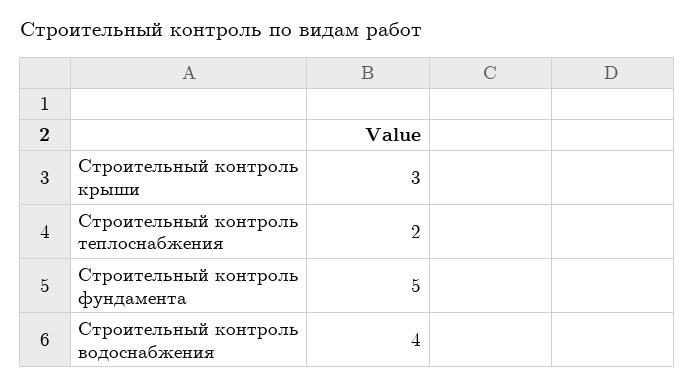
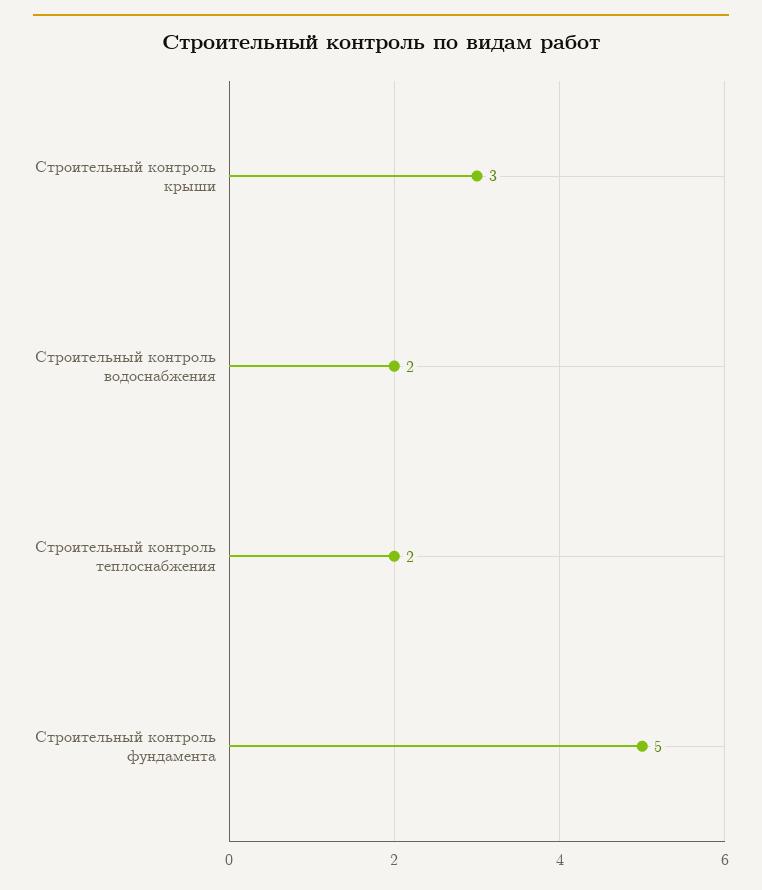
Строительный контроль водоснабжения: 4 -> 2

